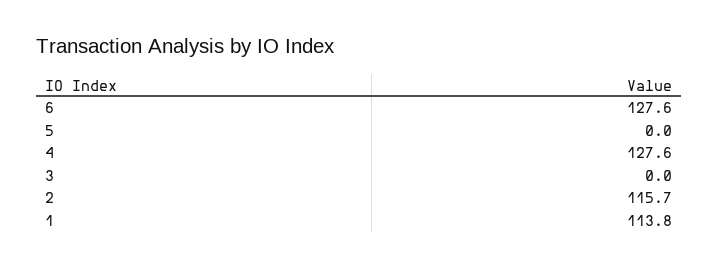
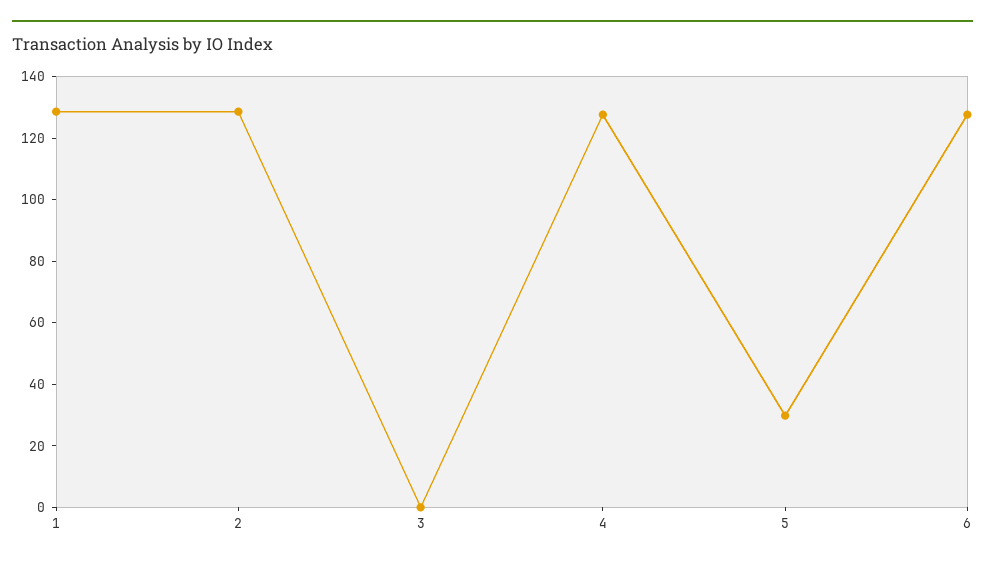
5: 0 -> 30
2: 115.7 -> 130
1: 113.8 -> 130

